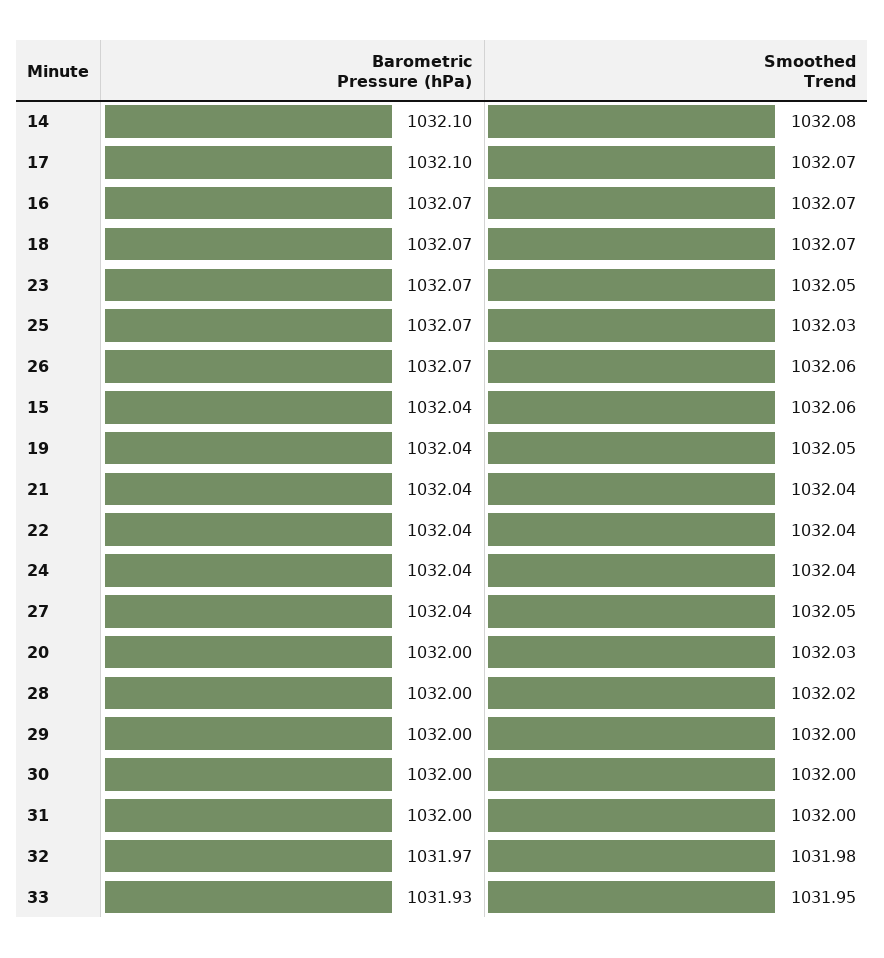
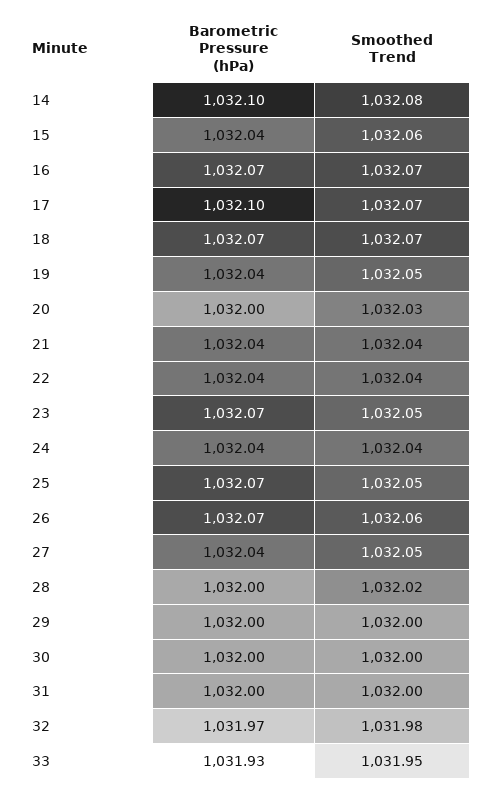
Smoothed Trend, 25: 1032.03 -> 1032.05

